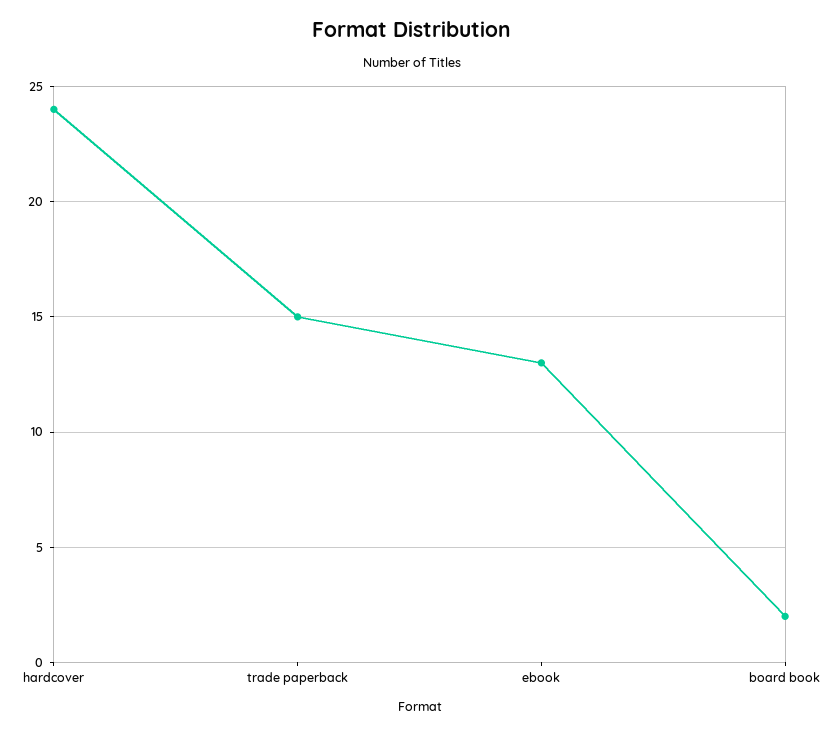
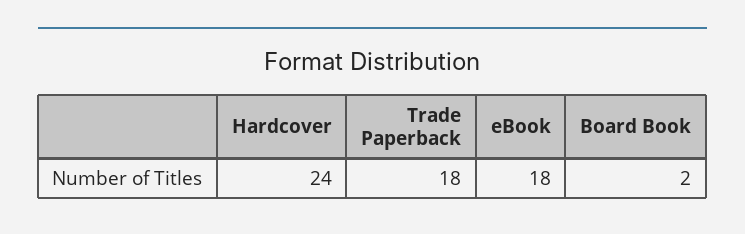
trade paperback: 15 -> 18
ebook: 13 -> 18

